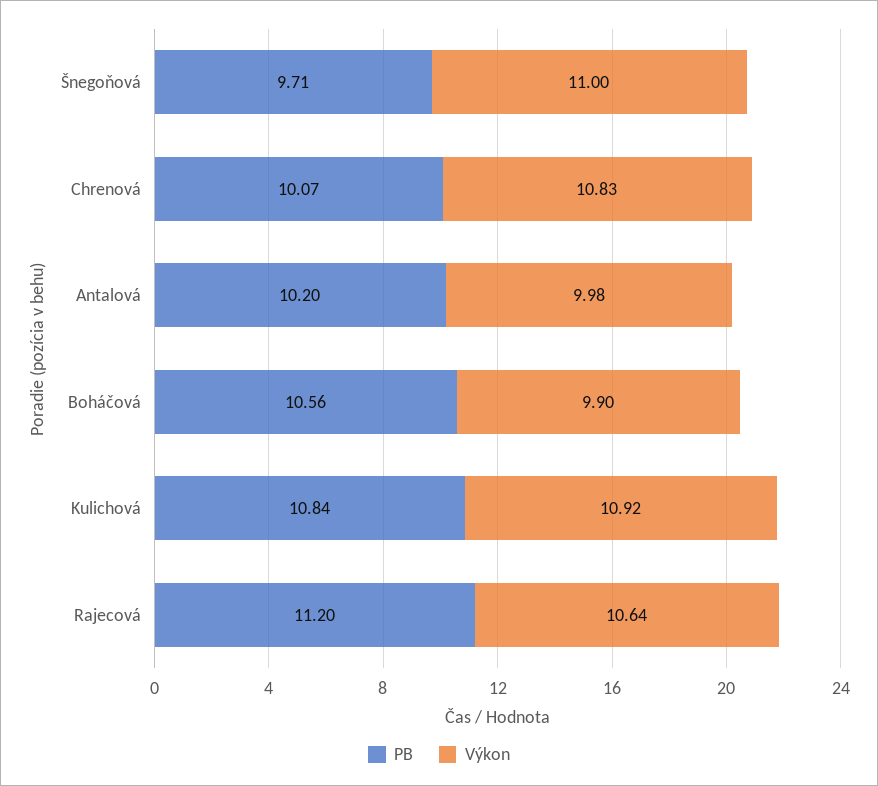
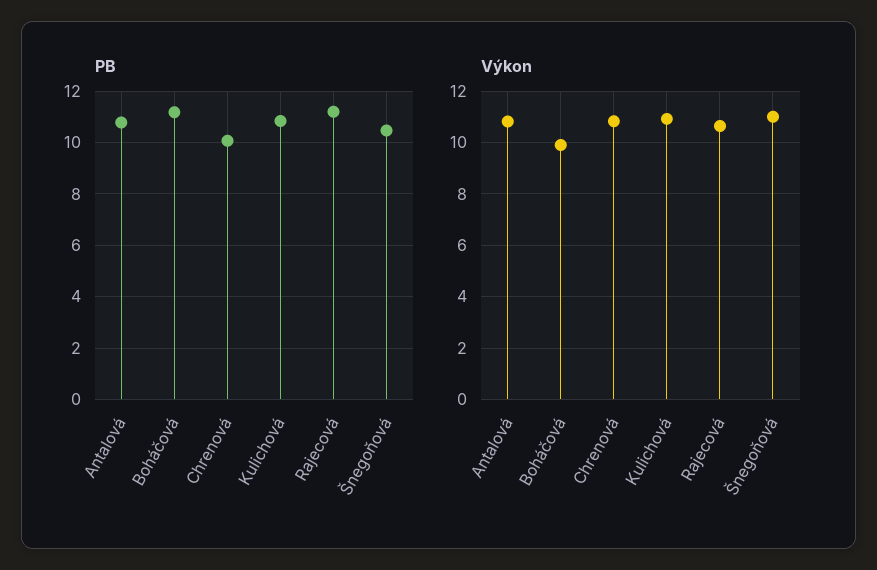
PB, Šnegoňová: 9.71 -> 10.5
PB, Antalová: 10.2 -> 10.75
Výkon, Antalová: 9.98 -> 10.75
PB, Boháčová: 10.56 -> 11.25

